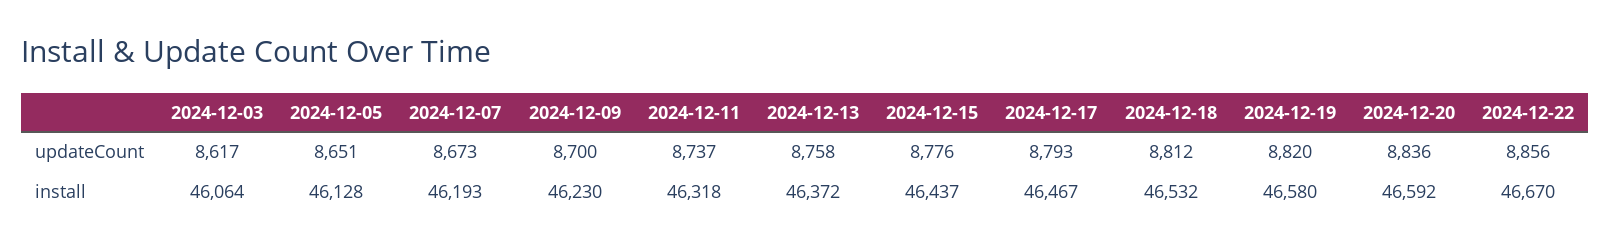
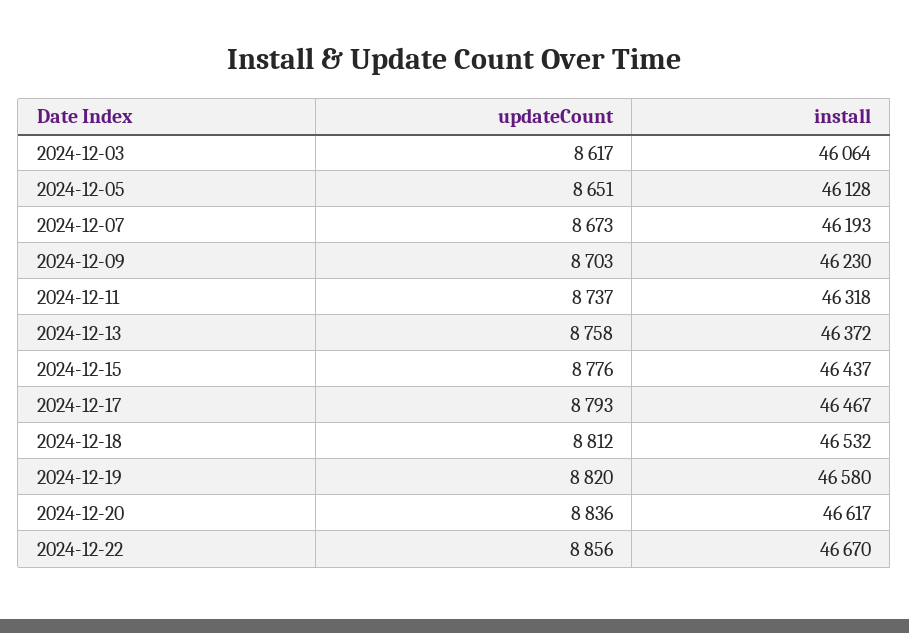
2024-12-09, updateCount: 8700 -> 8703
2024-12-20, install: 46592 -> 46617

